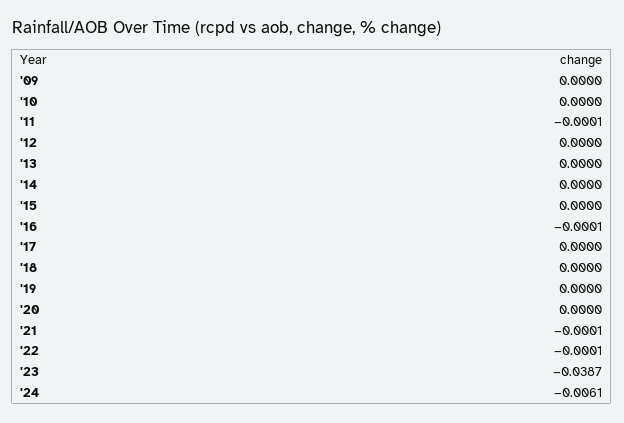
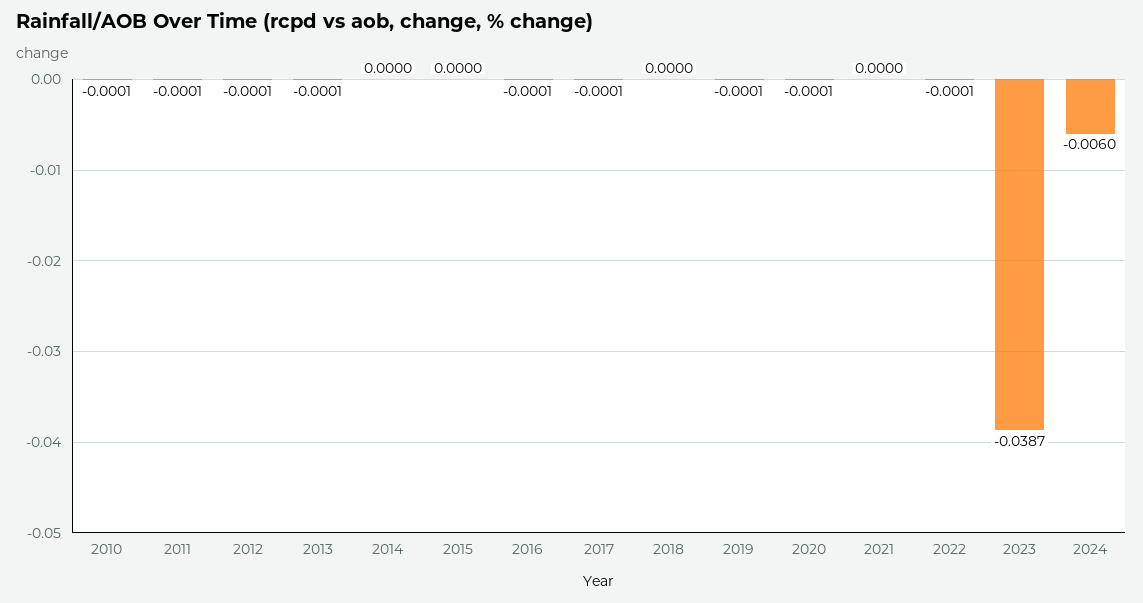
'09: 0 -> none
'10: 0 -> -0.0001
'12: 0 -> -0.0001
'13: 0 -> -0.0001
'17: 0 -> -0.0001
'19: 0 -> -0.0001
'20: 0 -> -0.0001
'21: -0.0001 -> 0
'24: -0.0061 -> -0.006

